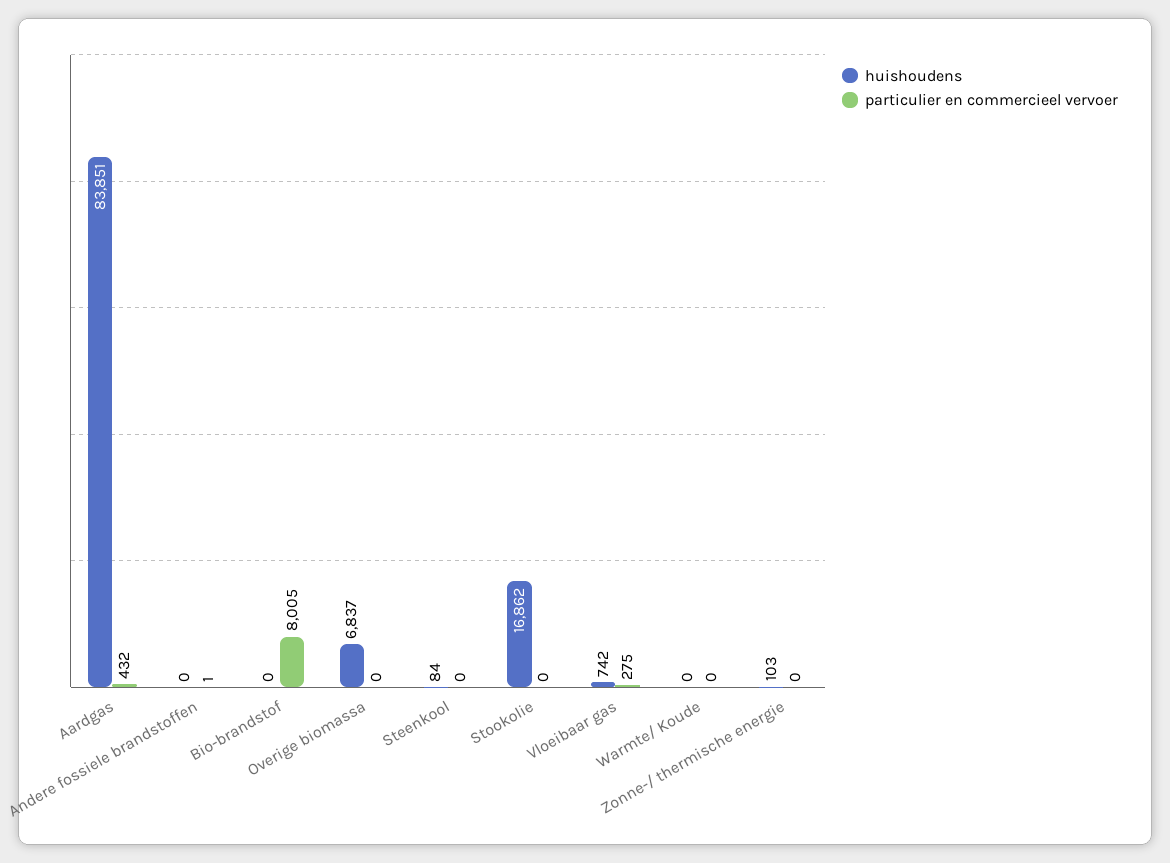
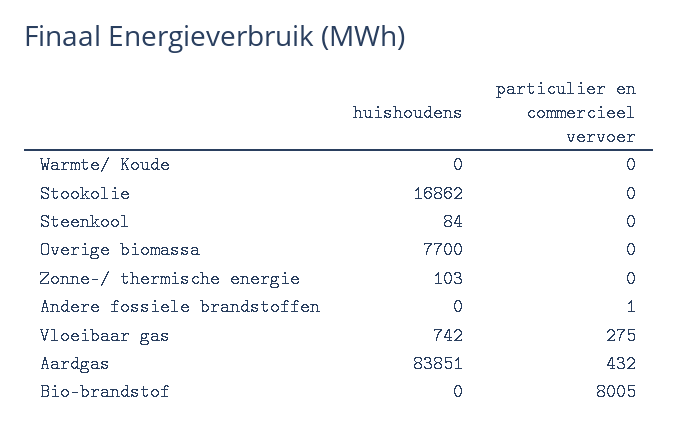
huishoudens, Overige biomassa: 6837 -> 7700

